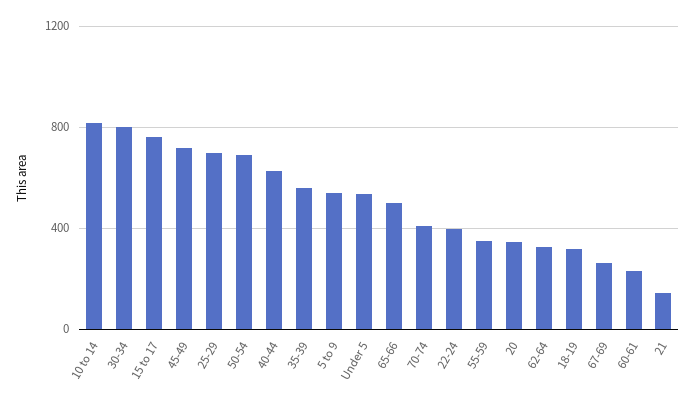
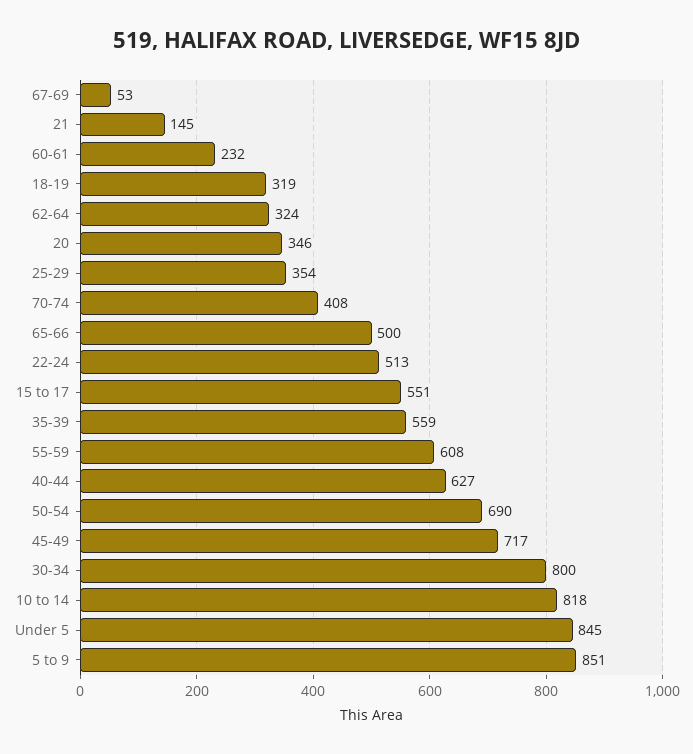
15 to 17: 750 -> 551
25-29: 700 -> 354
5 to 9: 550 -> 851
Under 5: 550 -> 845
22-24: 400 -> 513
55-59: 350 -> 608
67-69: 250 -> 53

